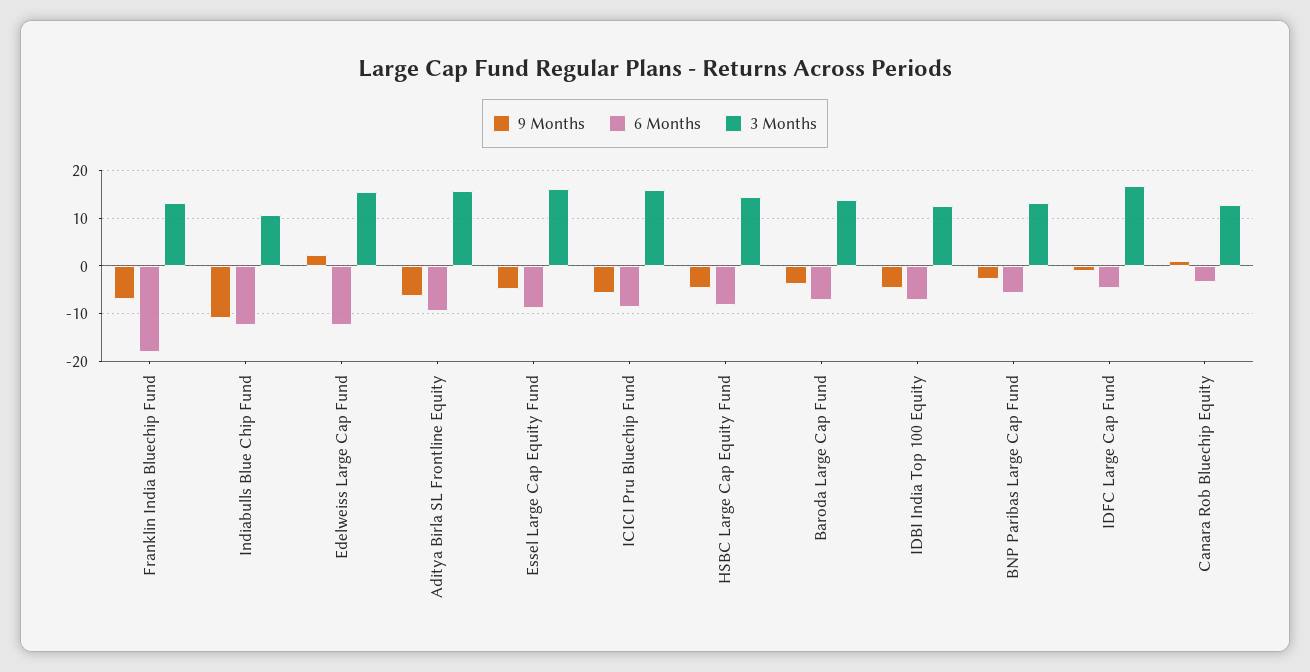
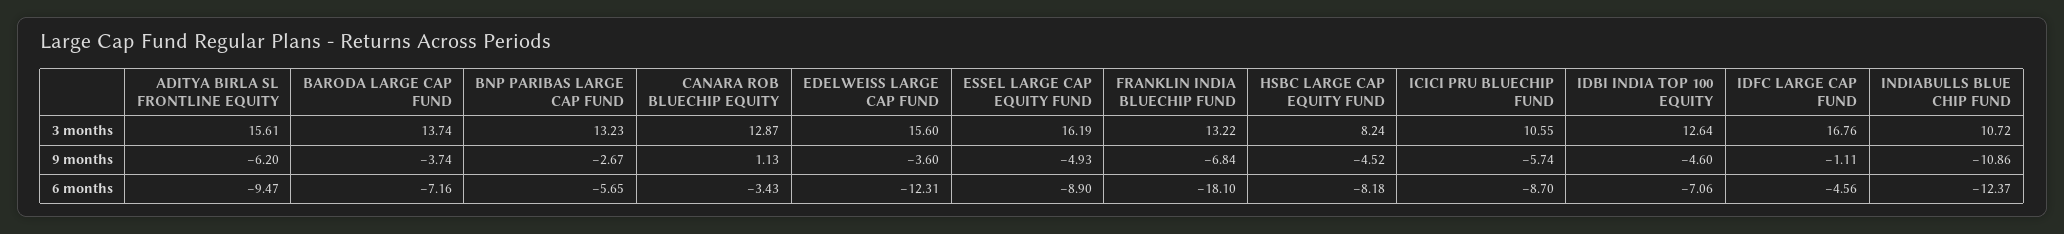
9 Months, Edelweiss Large Cap Fund: 2 -> -3.6
3 Months, ICICI Pru Bluechip Fund: 16 -> 10.55
3 Months, HSBC Large Cap Equity Fund: 14 -> 8.24

